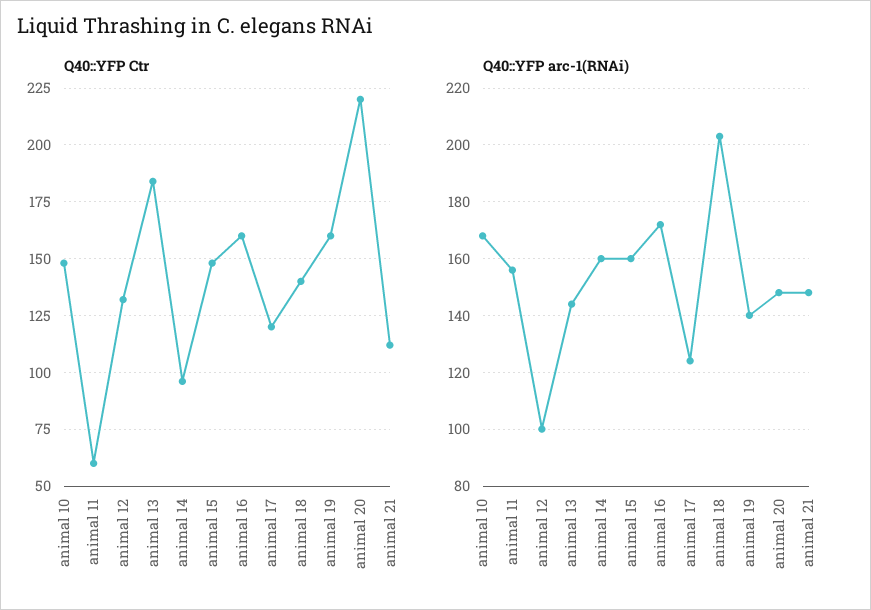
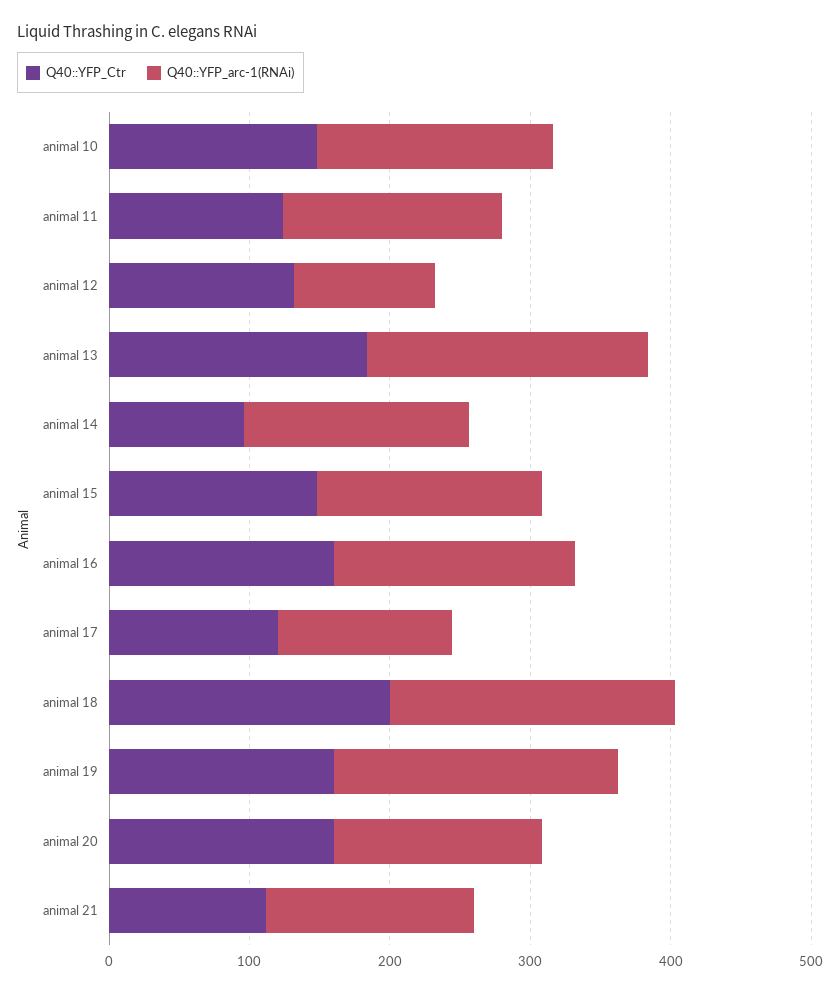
Q40::YFP Ctr, animal 11: 60 -> 120
Q40::YFP Ctr, animal 18: 140 -> 200
Q40::YFP Ctr, animal 20: 220 -> 160
Q40::YFP arc-1(RNAi), animal 13: 145 -> 200
Q40::YFP arc-1(RNAi), animal 19: 140 -> 200

